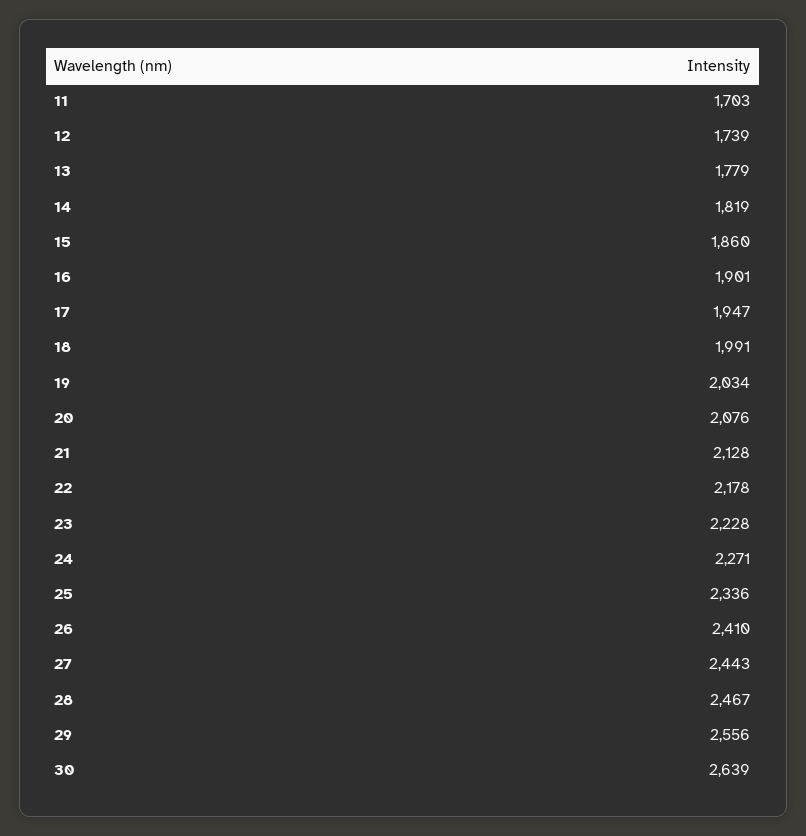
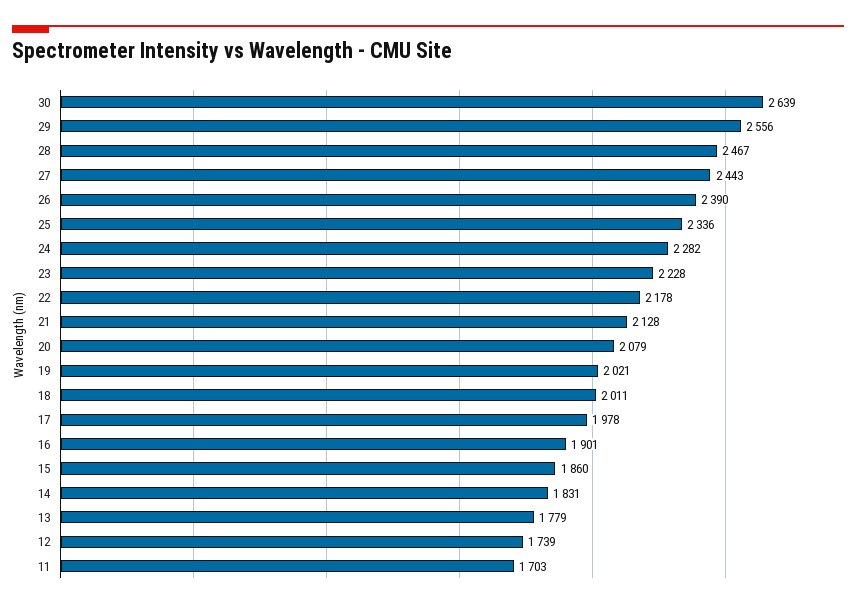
14: 1819 -> 1831
17: 1947 -> 1978
18: 1991 -> 2011
19: 2034 -> 2021
20: 2076 -> 2079
24: 2271 -> 2282
26: 2410 -> 2390

